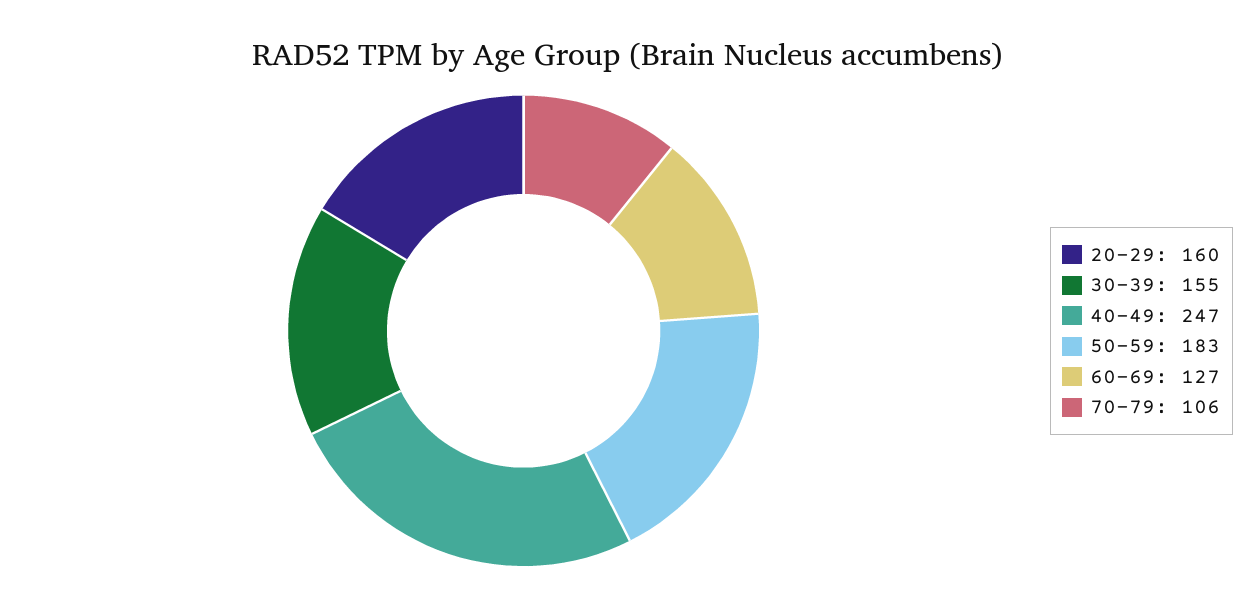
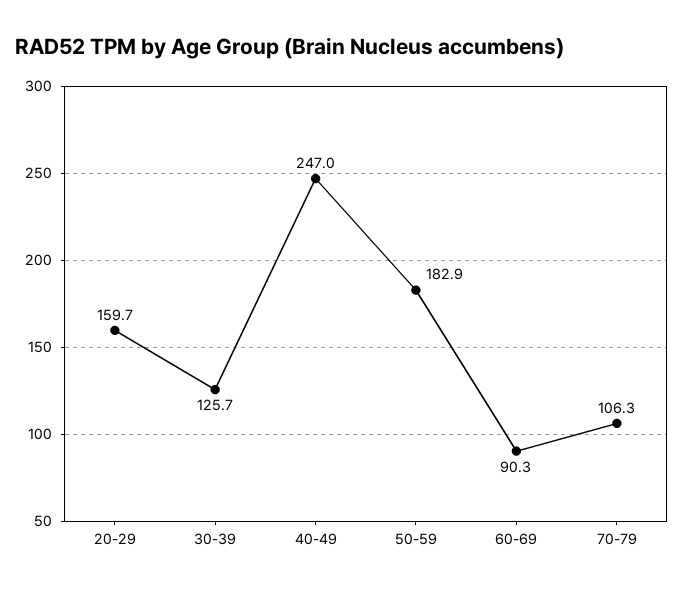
30-39: 155 -> 125.7
60-69: 127 -> 90.3

